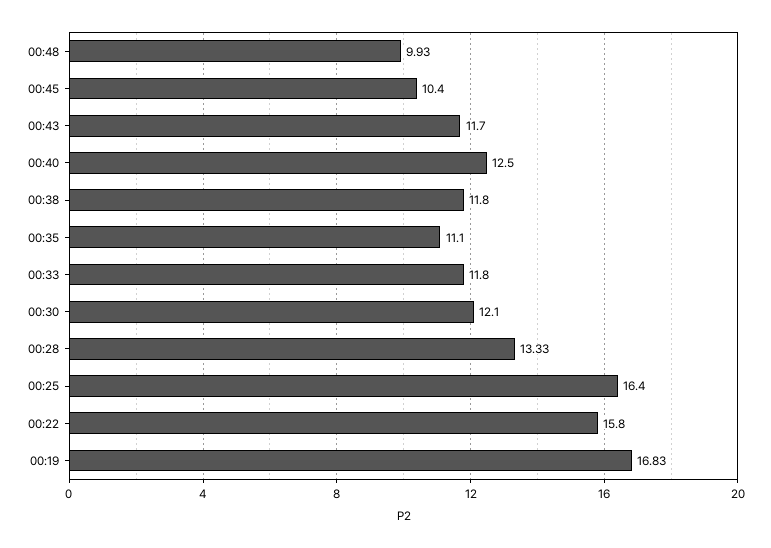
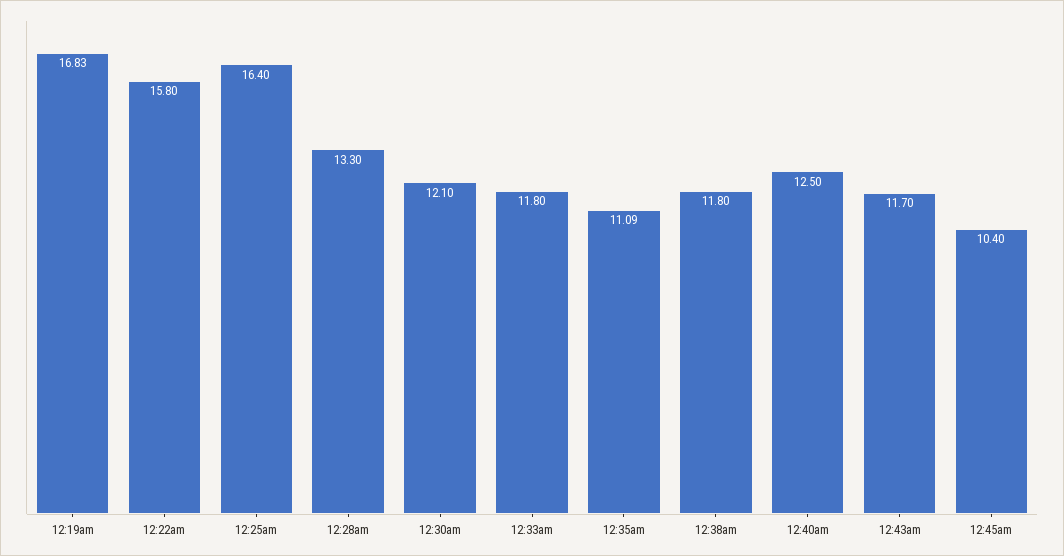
00:48: 9.93 -> none
00:35: 11.1 -> 11.09
00:28: 13.33 -> 13.3

